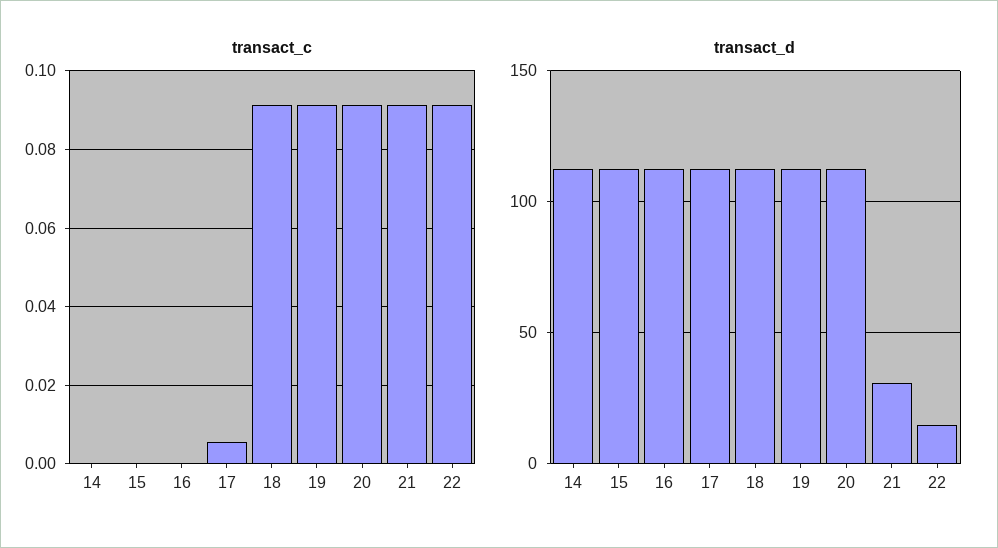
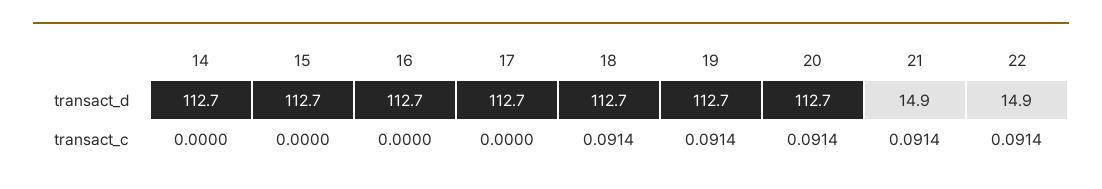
transact_c, 17: 0.006 -> 0
transact_d, 21: 30 -> 14.9

